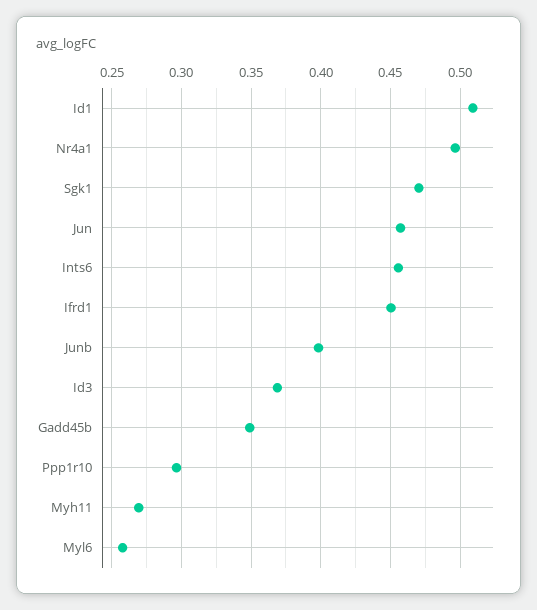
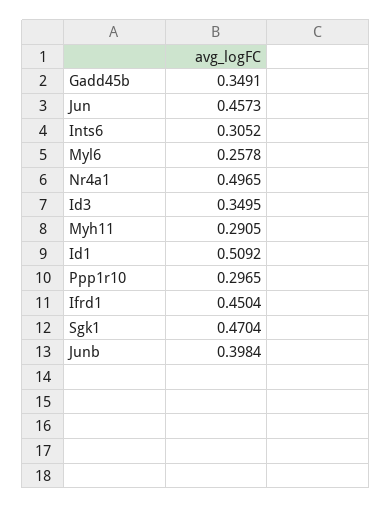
Ints6: 0.455 -> 0.3052
Id3: 0.37 -> 0.3495
Myh11: 0.27 -> 0.2905

